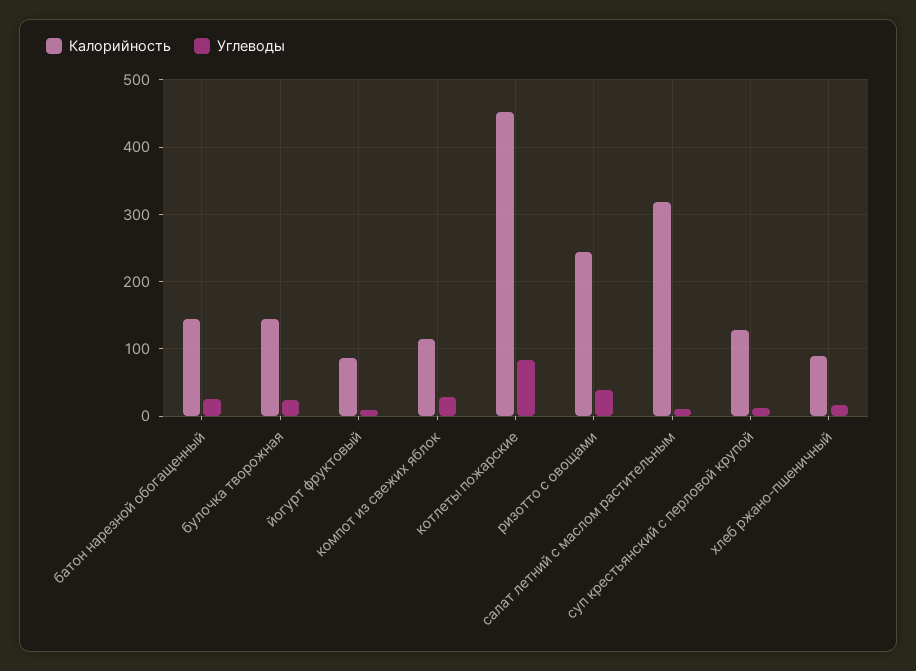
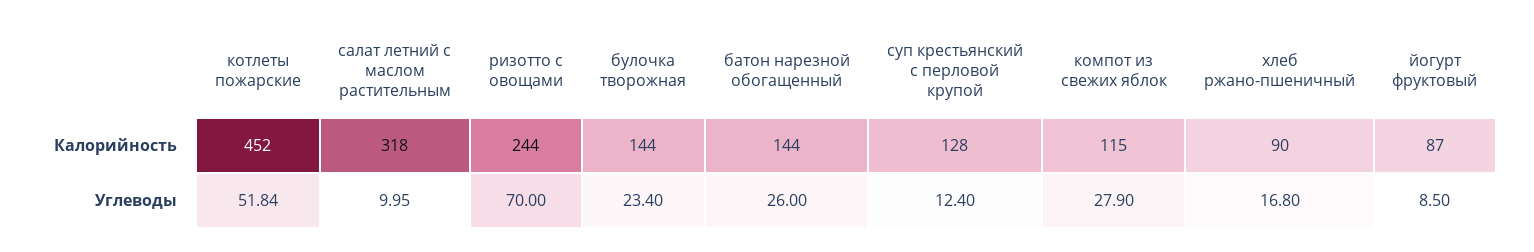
Углеводы, котлеты пожарские: 80 -> 51.84
Углеводы, ризотто с овощами: 40 -> 70

